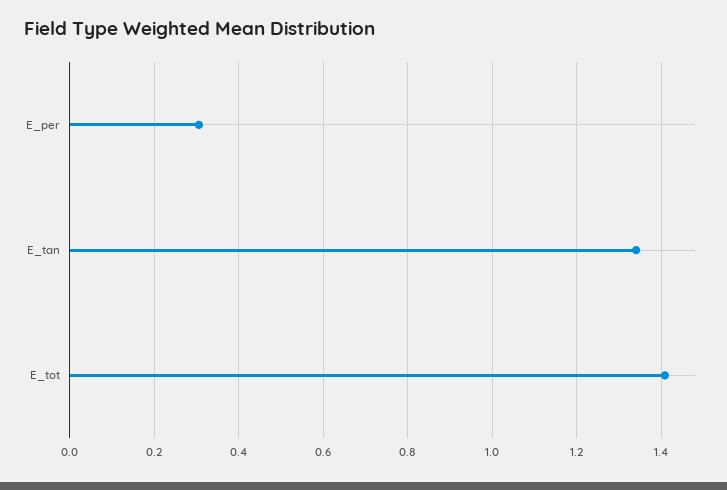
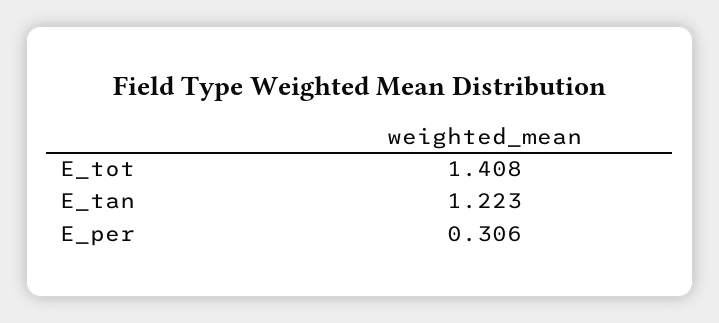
E_tan: 1.34 -> 1.223

